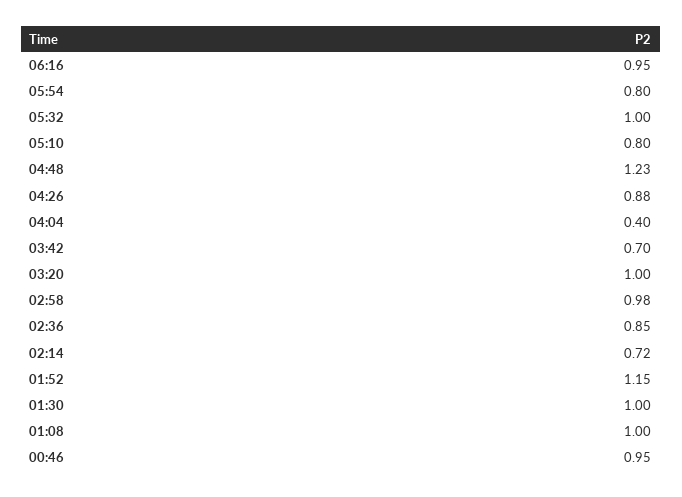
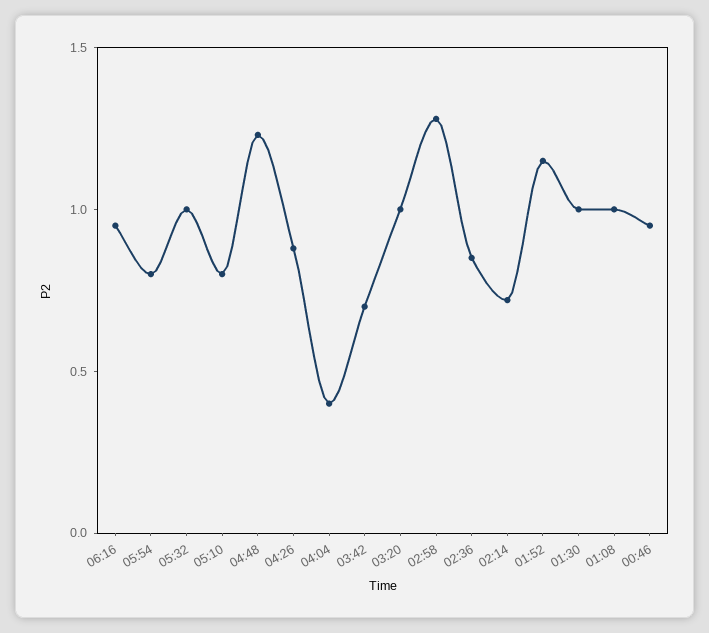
02:58: 0.98 -> 1.3

